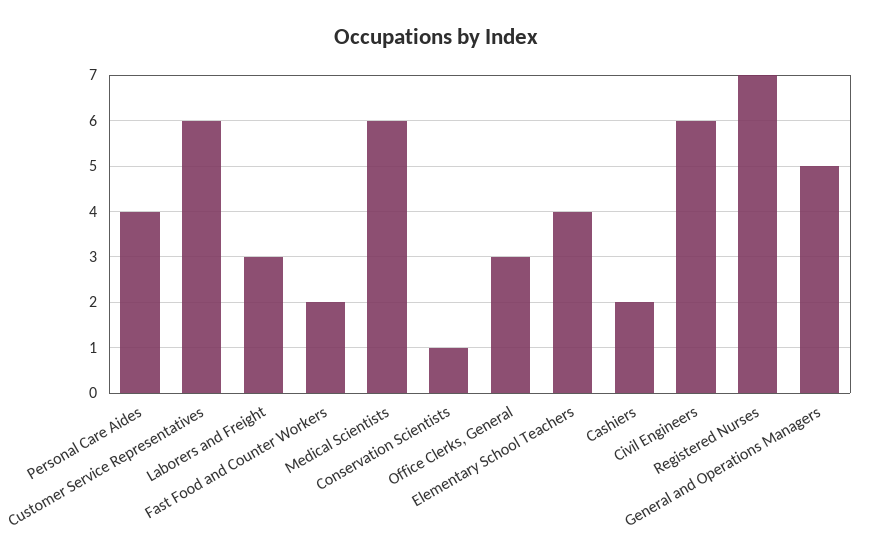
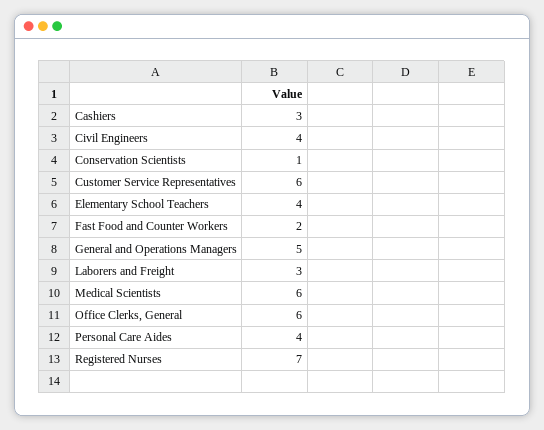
Office Clerks, General: 3 -> 6
Cashiers: 2 -> 3
Civil Engineers: 6 -> 4

